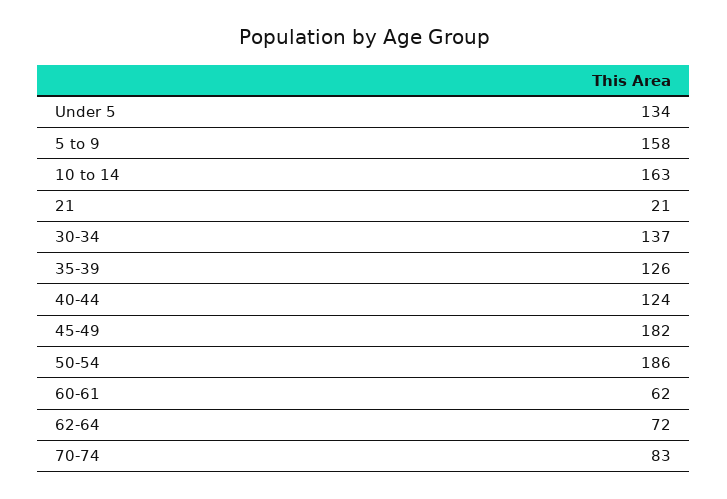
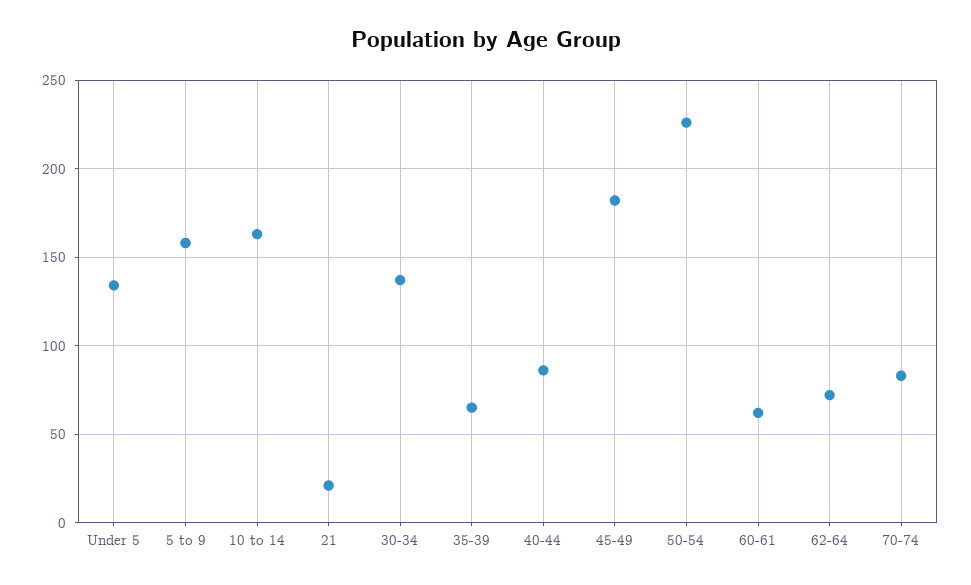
35-39: 126 -> 65
40-44: 124 -> 85
50-54: 186 -> 225

